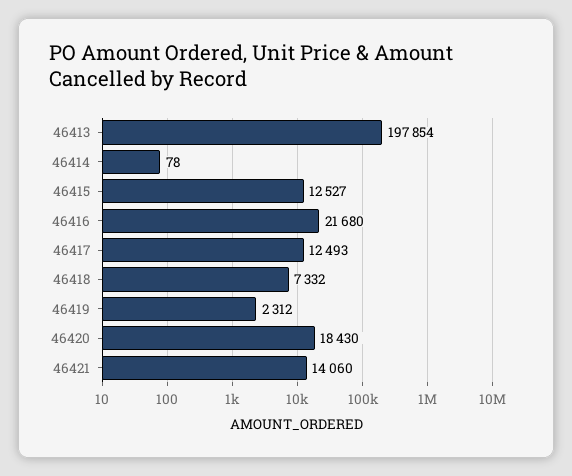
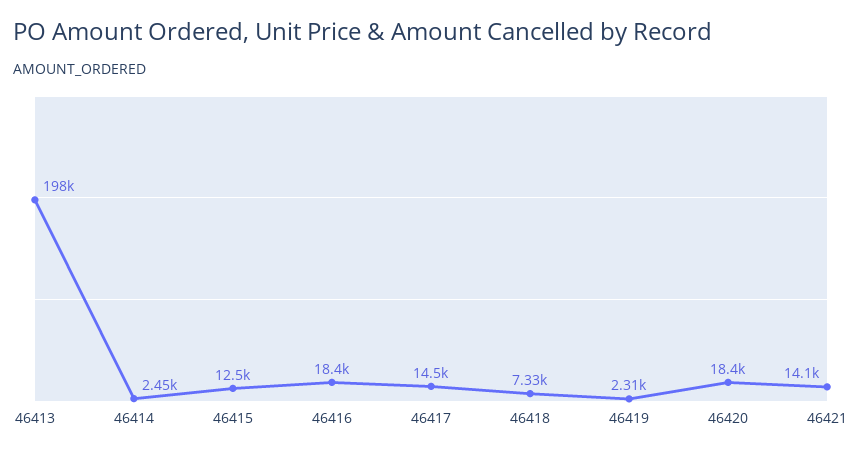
46414: 78 -> 2450
46416: 21680 -> 18400
46417: 12493 -> 14500

